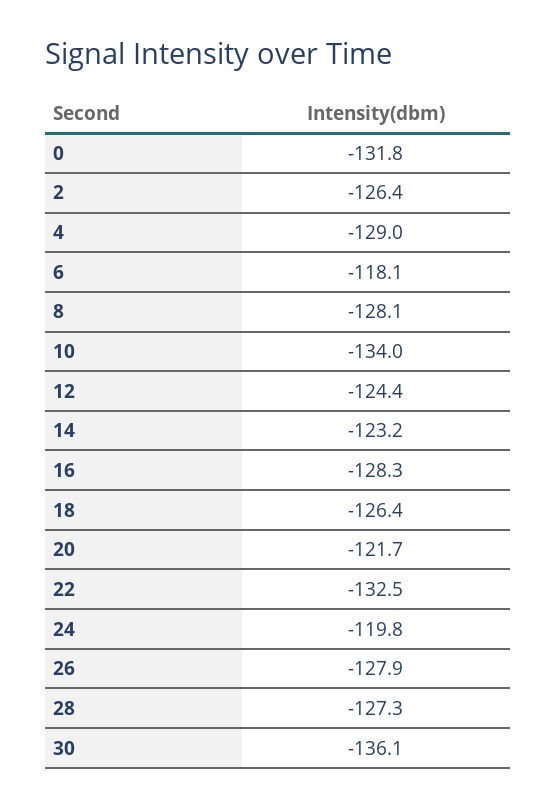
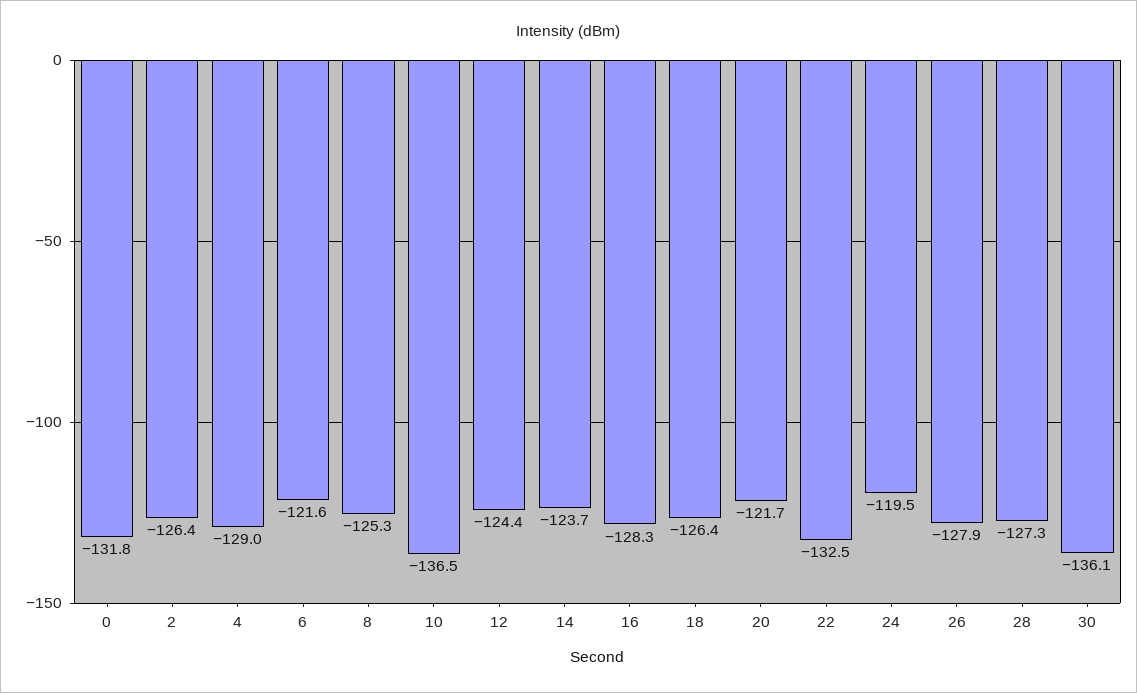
6: -118.1 -> -121.6
8: -128.1 -> -125.3
10: -134 -> -136.5
14: -123.2 -> -123.7
24: -119.8 -> -119.5

